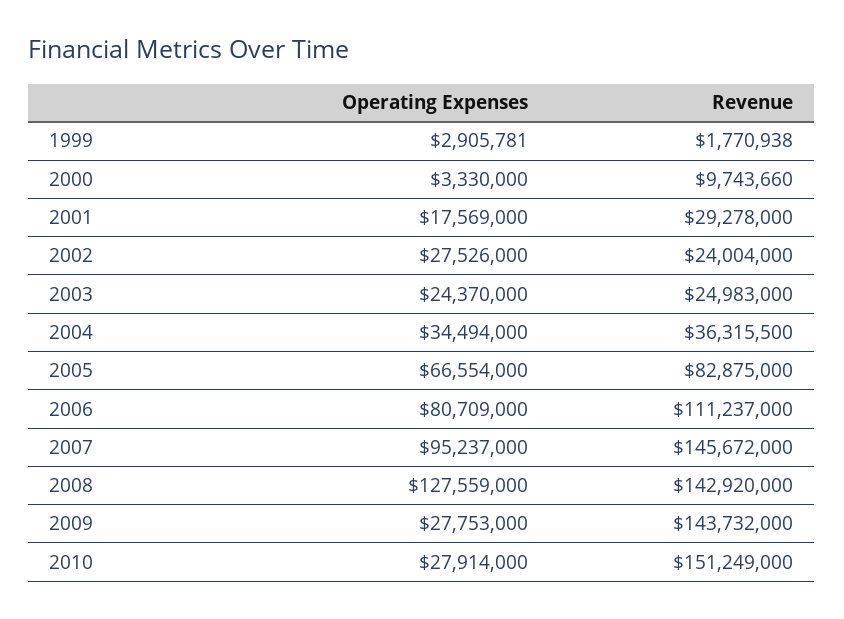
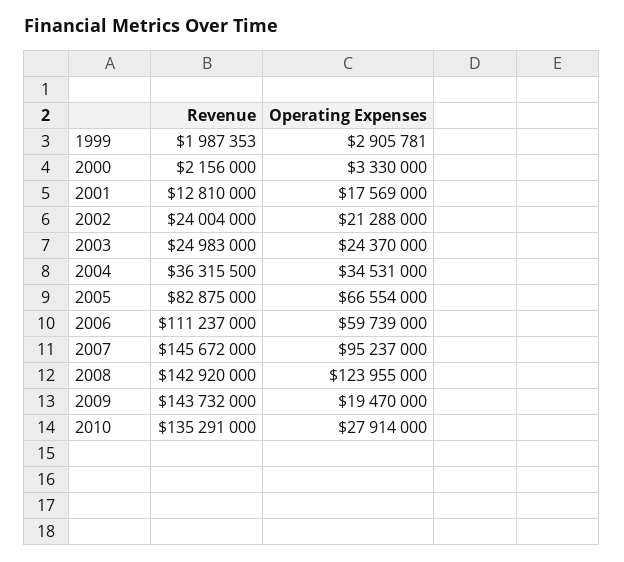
Revenue, 1999: 1770938 -> 1987353
Revenue, 2000: 9743660 -> 2156000
Revenue, 2001: 29278000 -> 12810000
Operating Expenses, 2002: 27526000 -> 21288000
Operating Expenses, 2004: 34494000 -> 34531000
Operating Expenses, 2006: 80709000 -> 59739000
Operating Expenses, 2008: 127559000 -> 123955000
Operating Expenses, 2009: 27753000 -> 19470000
Revenue, 2010: 151249000 -> 135291000

